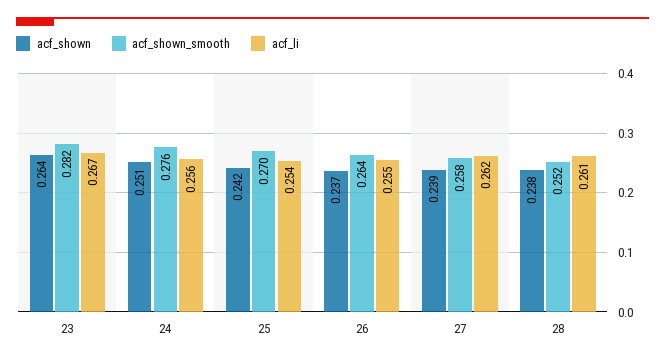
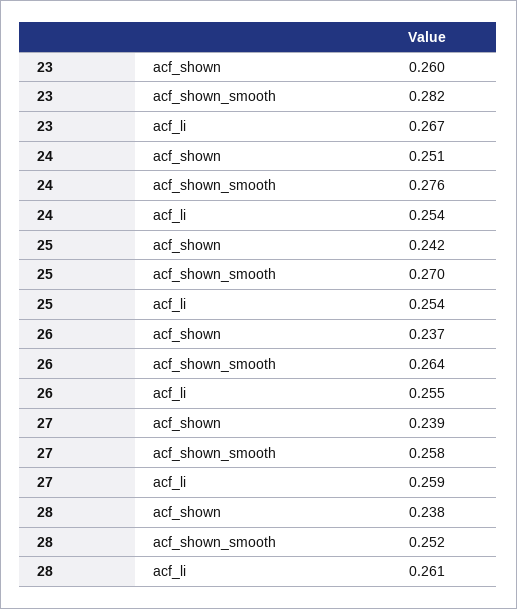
acf_shown, 23: 0.264 -> 0.26
acf_li, 24: 0.256 -> 0.254
acf_li, 27: 0.262 -> 0.259

